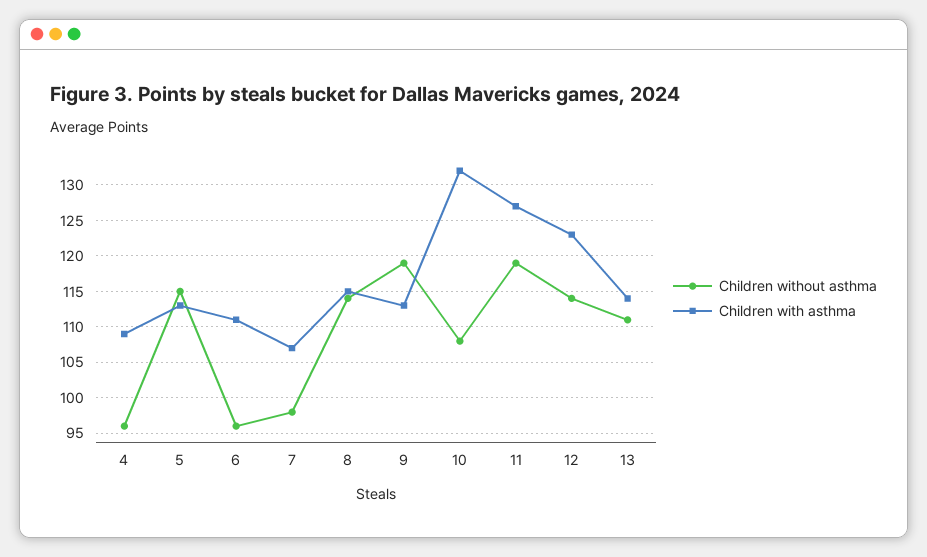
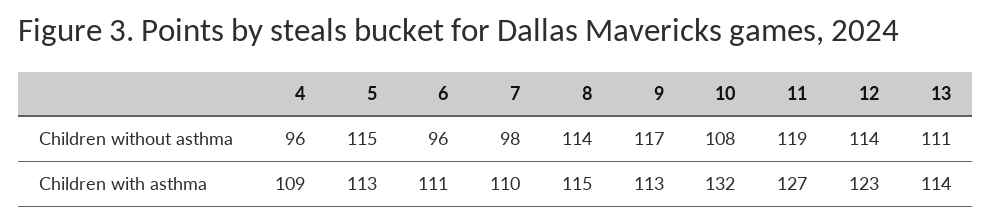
Children with asthma, 7: 107 -> 110
Children without asthma, 9: 119 -> 117

